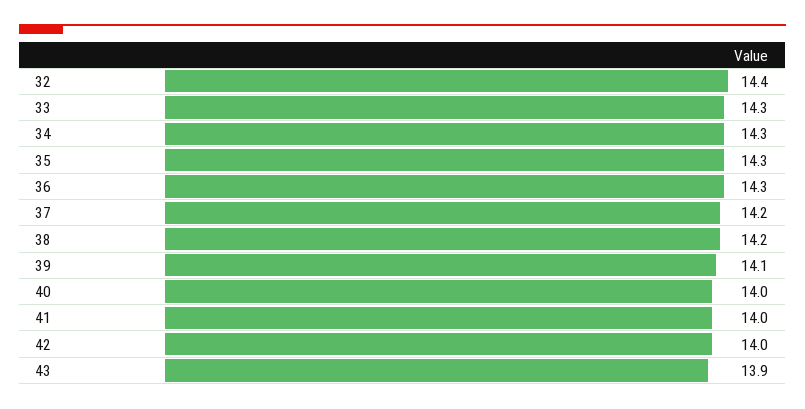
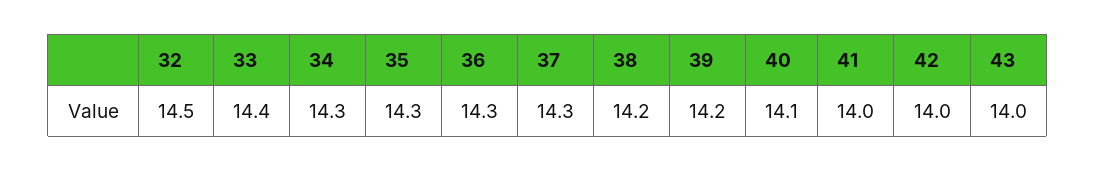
32: 14.4 -> 14.5
33: 14.3 -> 14.4
37: 14.2 -> 14.3
39: 14.1 -> 14.2
40: 14 -> 14.1
43: 13.9 -> 14

